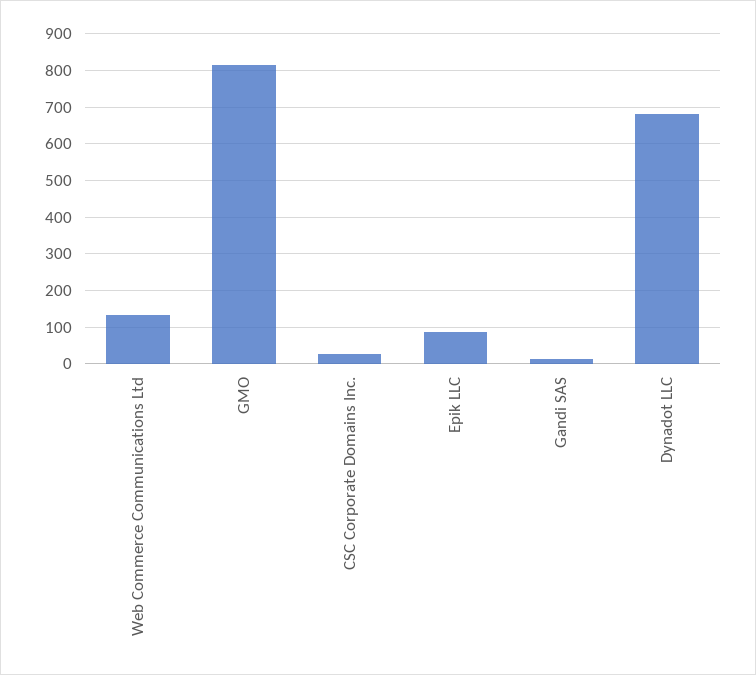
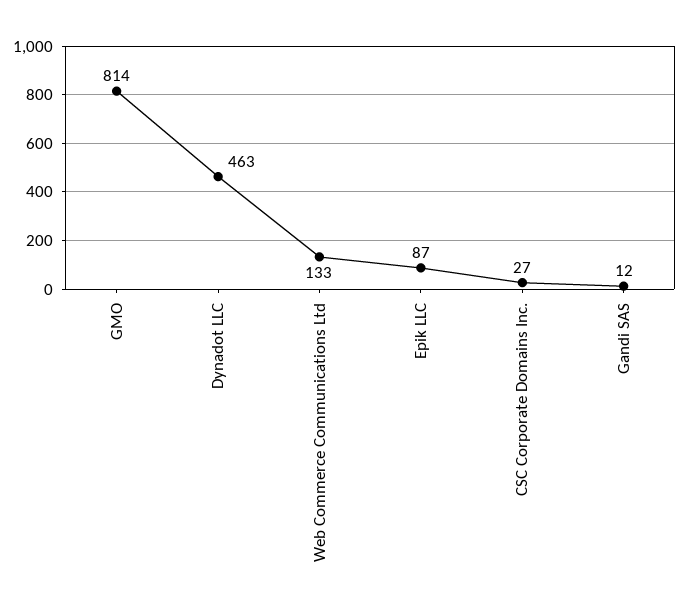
Dynadot LLC: 680 -> 463

